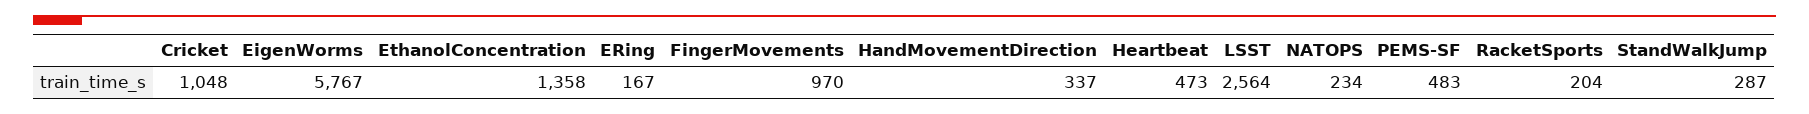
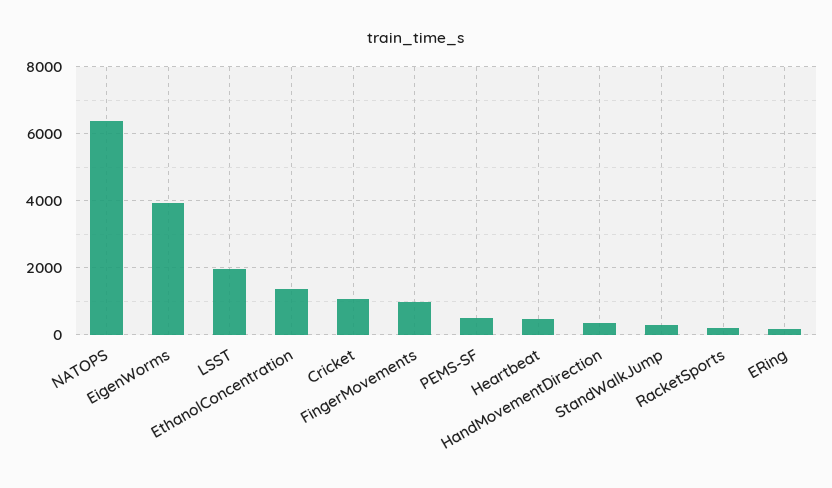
EigenWorms: 5767 -> 4000
LSST: 2564 -> 2000
NATOPS: 234 -> 6400

